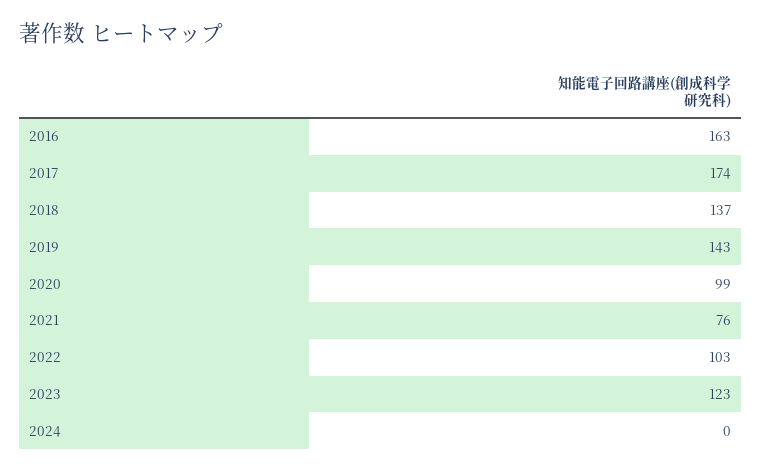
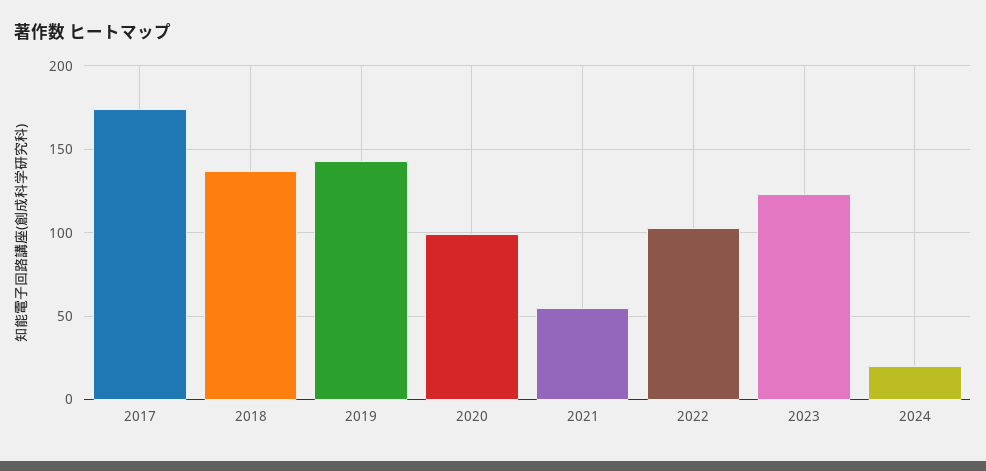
2016: 163 -> none
2021: 76 -> 55
2024: 0 -> 20

